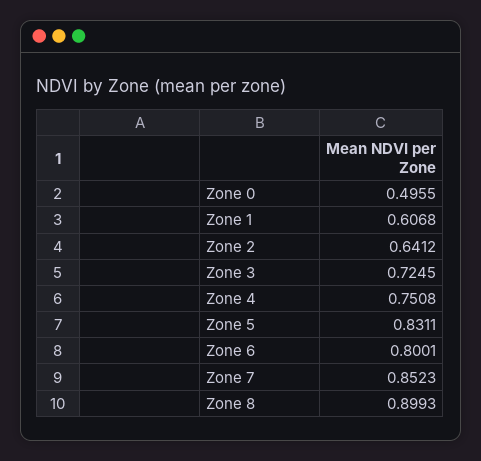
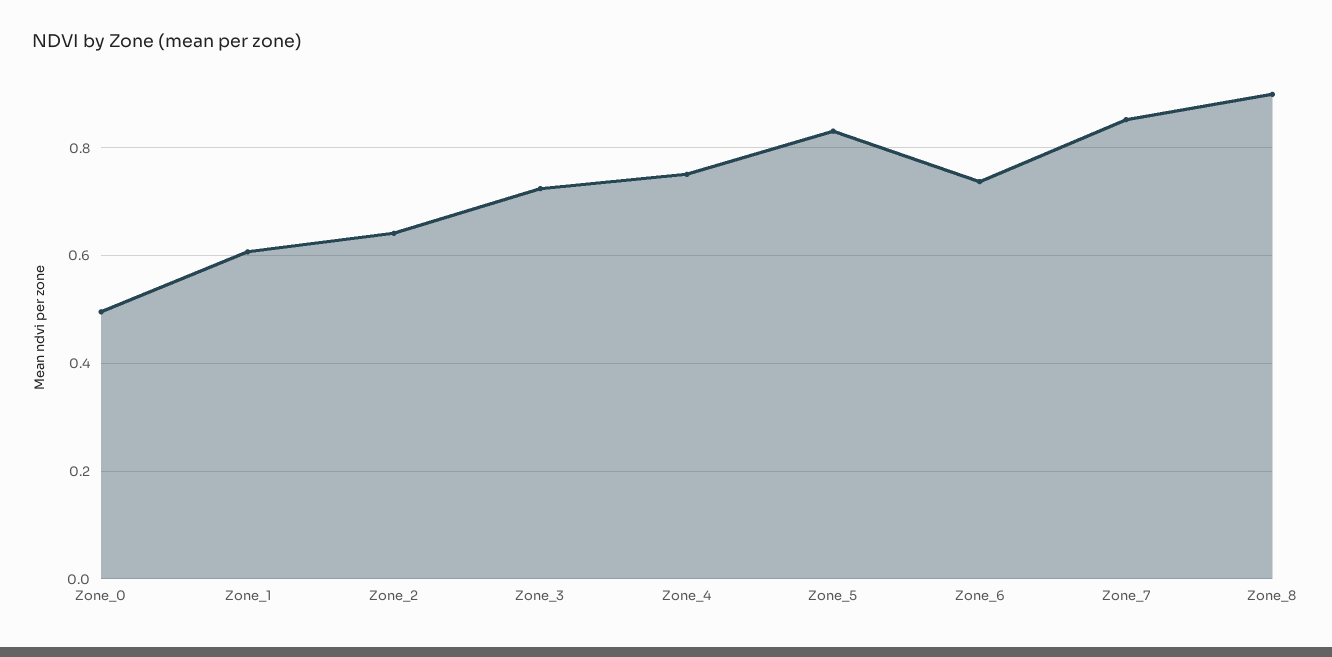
Zone 6: 0.8001 -> 0.74

